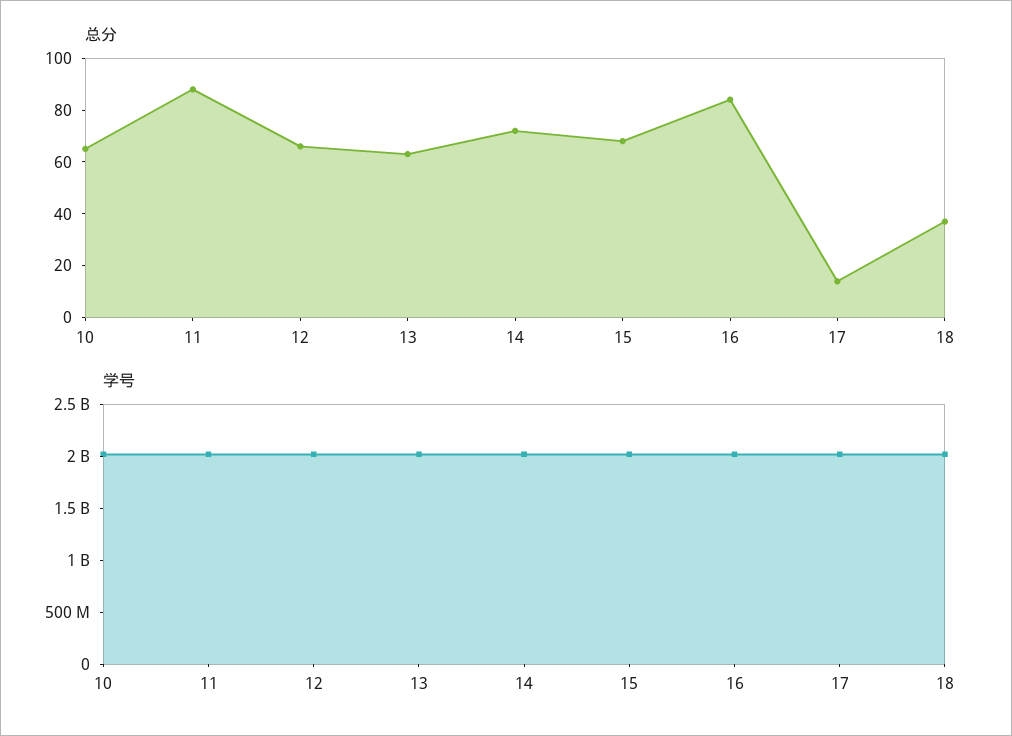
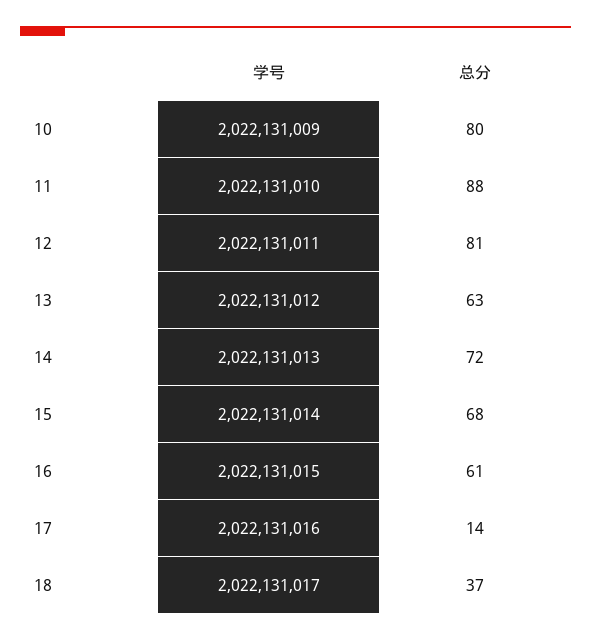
总分, 10: 65 -> 80
总分, 12: 65 -> 81
总分, 16: 85 -> 61

